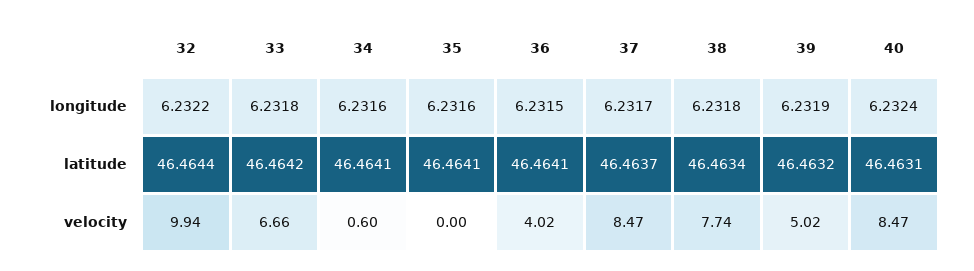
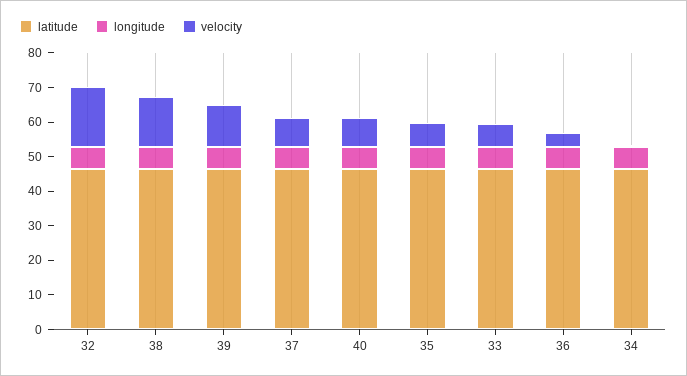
velocity, 32: 9.94 -> 17.5
velocity, 35: 0 -> 7.5
velocity, 38: 7.74 -> 15
velocity, 39: 5.02 -> 12.5

